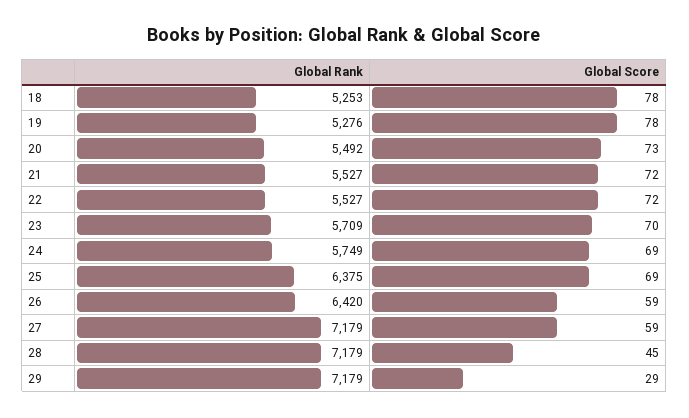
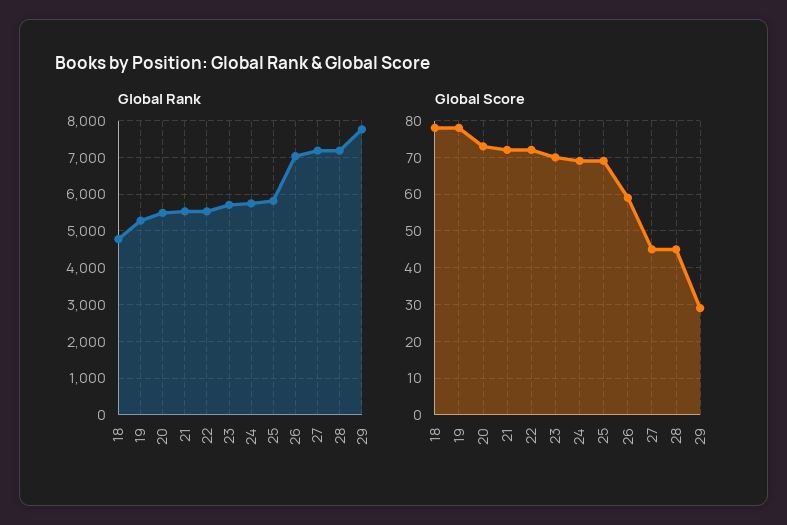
Global Rank, 18: 5253 -> 4800
Global Rank, 25: 6375 -> 5800
Global Rank, 26: 6420 -> 7000
Global Score, 27: 59 -> 45
Global Rank, 29: 7179 -> 7800

